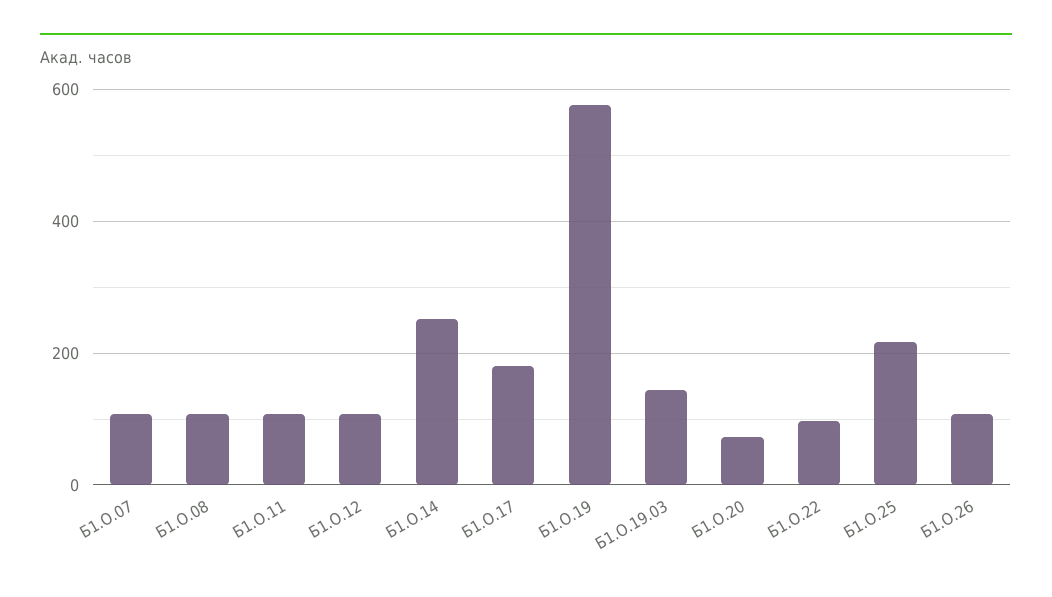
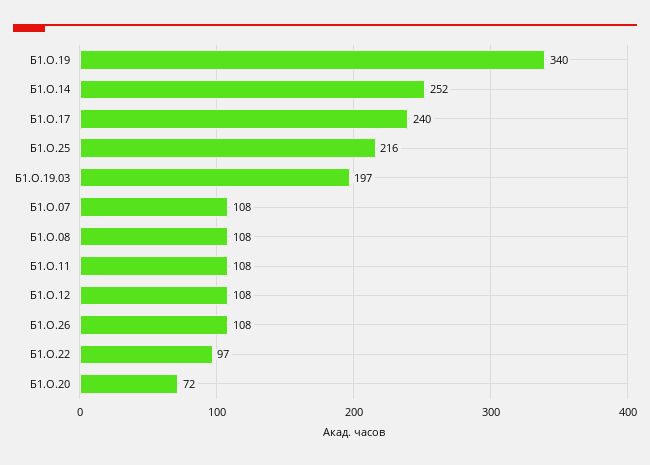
Б1.О.17: 180 -> 240
Б1.О.19: 580 -> 340
Б1.О.19.03: 140 -> 197

